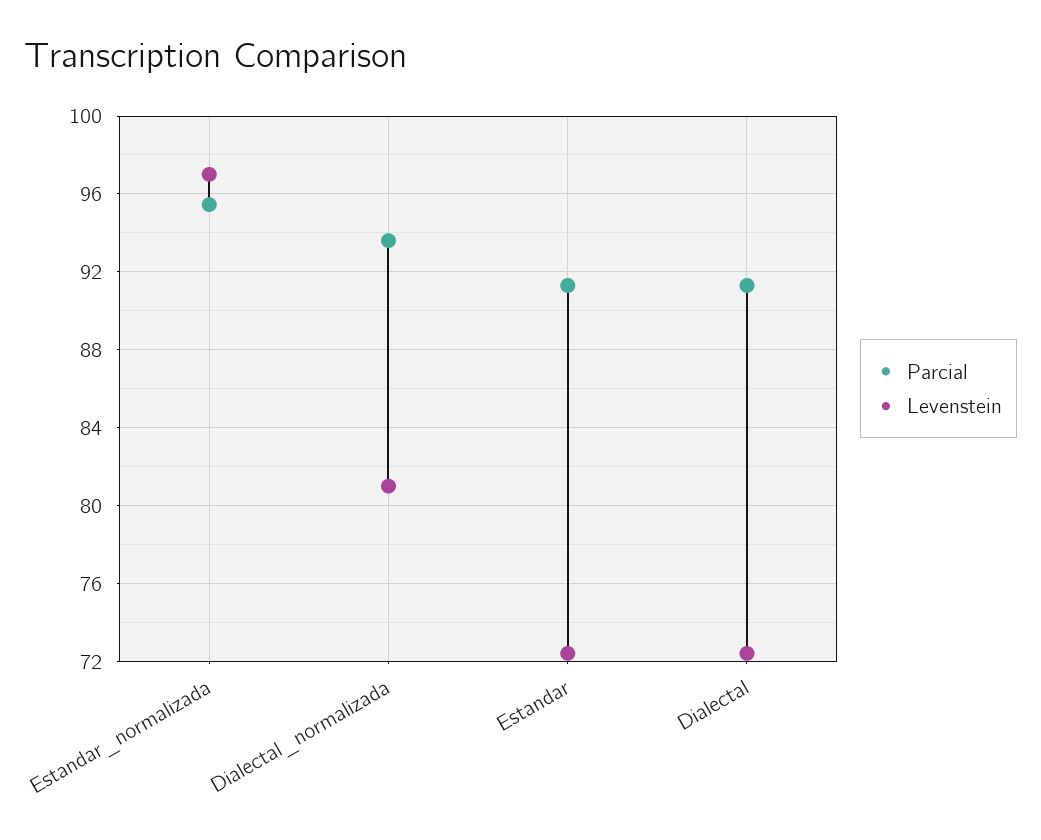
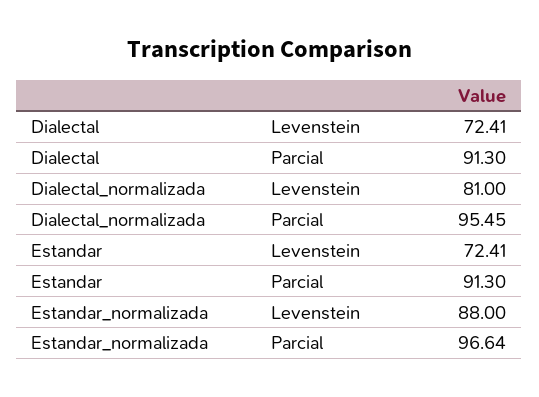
Parcial, Estandar_normalizada: 95.5 -> 96.64
Levenstein, Estandar_normalizada: 97 -> 88
Parcial, Dialectal_normalizada: 93.5 -> 95.45

